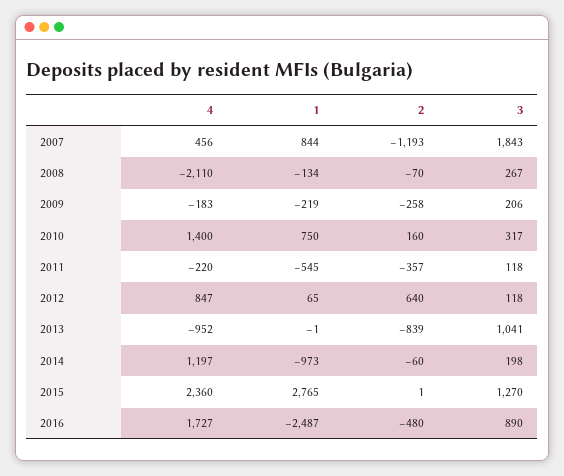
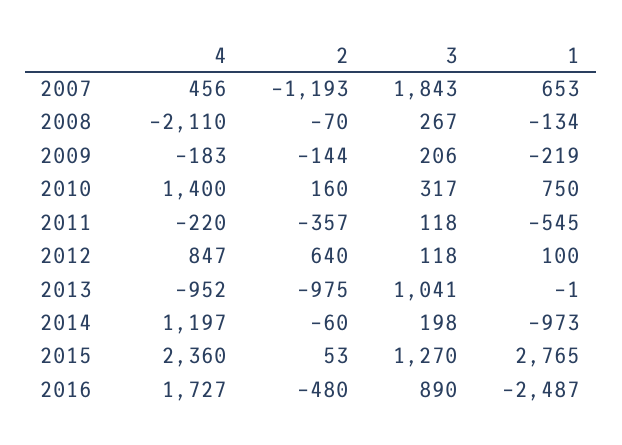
1, 2007: 844 -> 653
2, 2009: -258 -> -144
1, 2012: 65 -> 100
2, 2013: -839 -> -975
2, 2015: 1 -> 53

